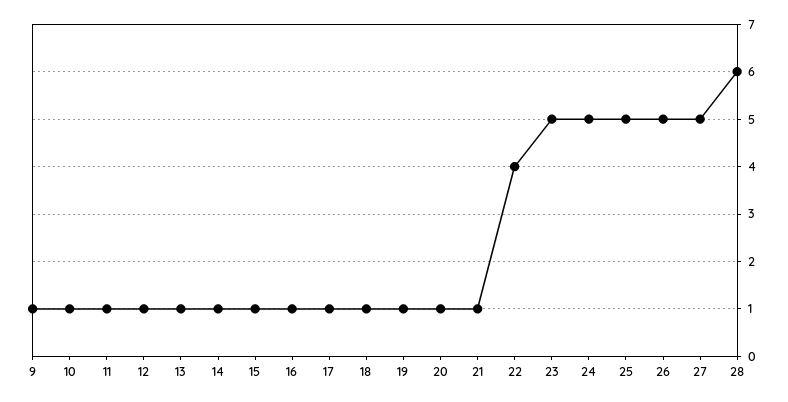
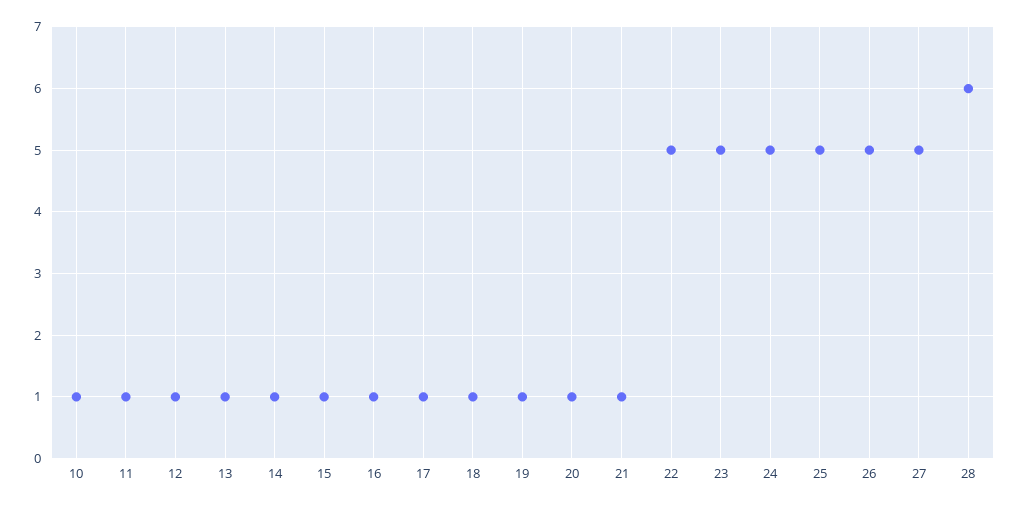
9: 1 -> none
22: 4 -> 5

